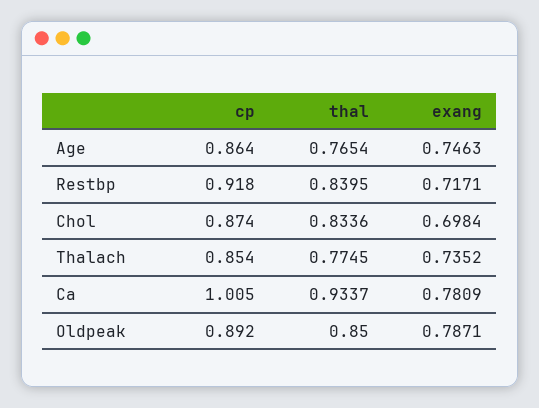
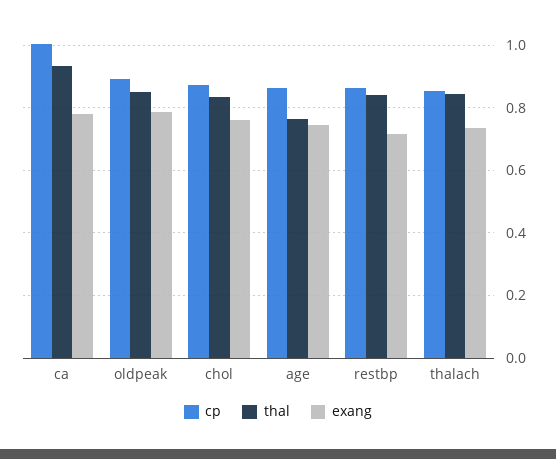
cp, Restbp: 0.918 -> 0.86
exang, Chol: 0.6984 -> 0.76
thal, Thalach: 0.7745 -> 0.84

